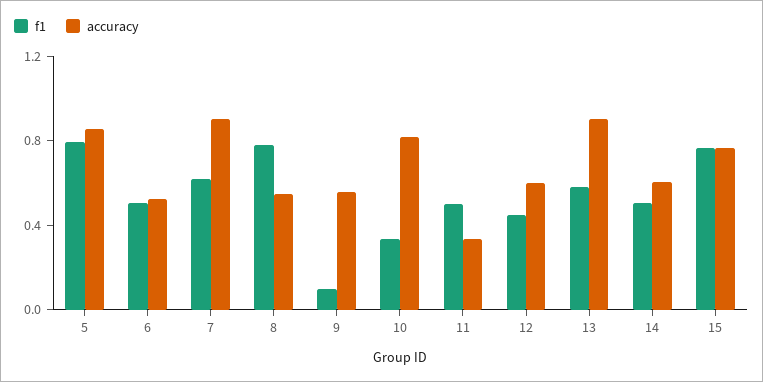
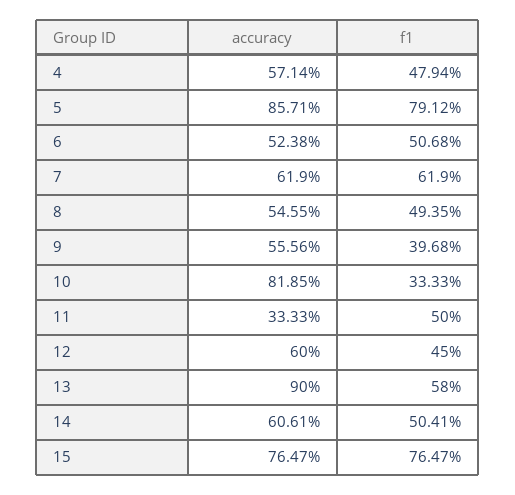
accuracy, 7: 0.9 -> 0.619
f1, 8: 0.8 -> 0.4935
f1, 9: 0.1 -> 0.3968
accuracy, 4: none -> 0.5714
f1, 4: none -> 0.4794

